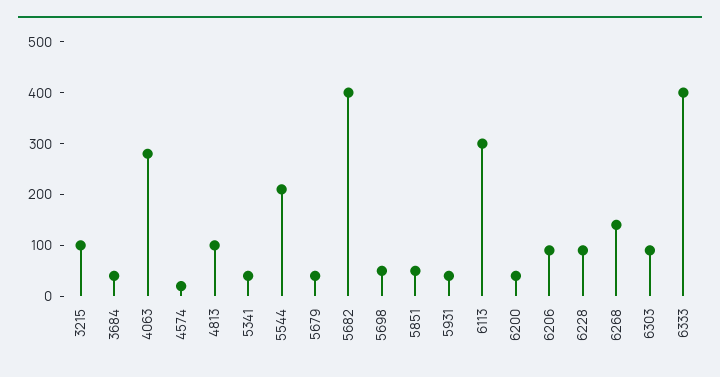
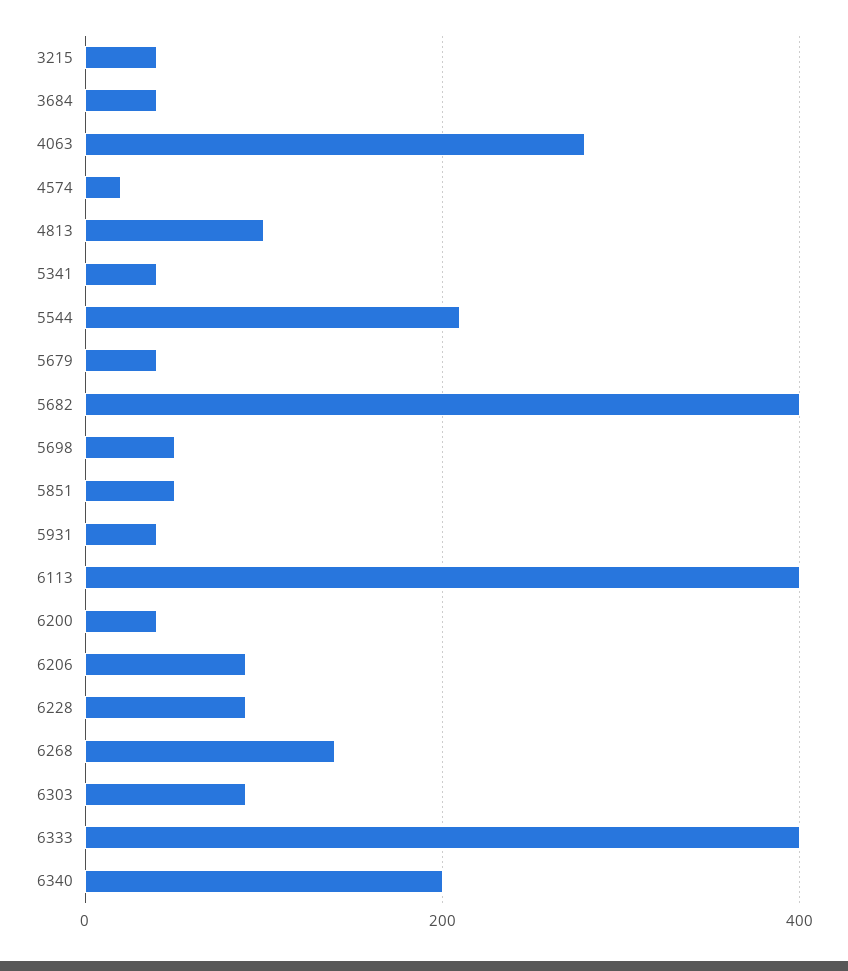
3215: 100 -> 40
6113: 300 -> 400
6340: none -> 200

